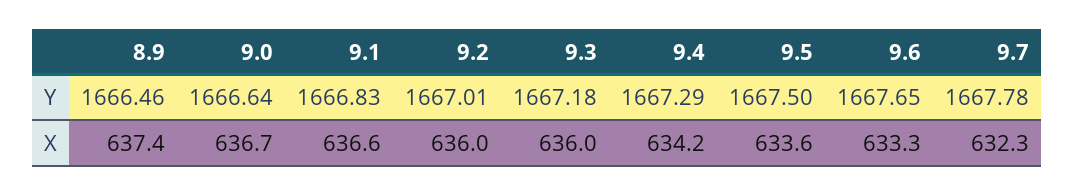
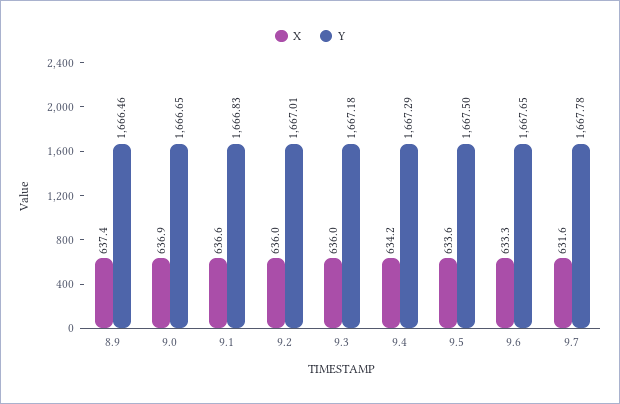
Y, 9.0: 1666.64 -> 1666.65
X, 9.0: 636.7 -> 636.9
X, 9.7: 632.3 -> 631.6

